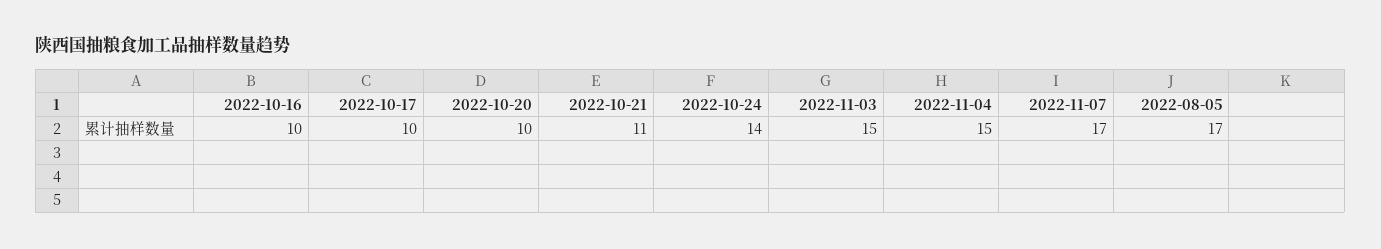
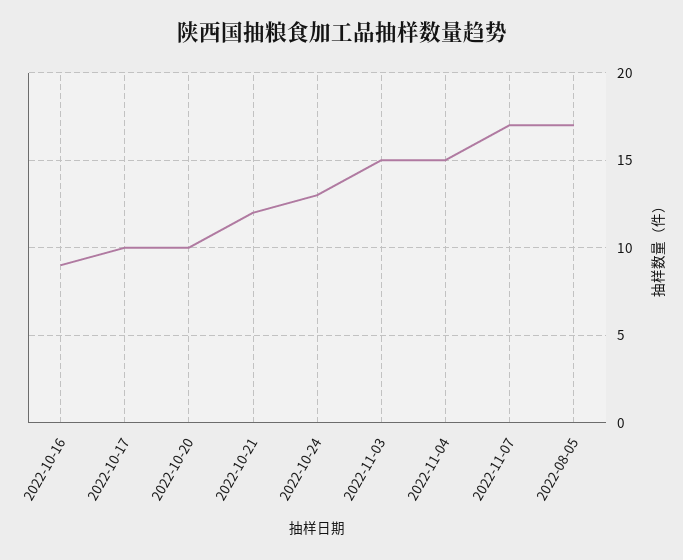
2022-10-16: 10 -> 9
2022-10-21: 11 -> 12
2022-10-24: 14 -> 13

